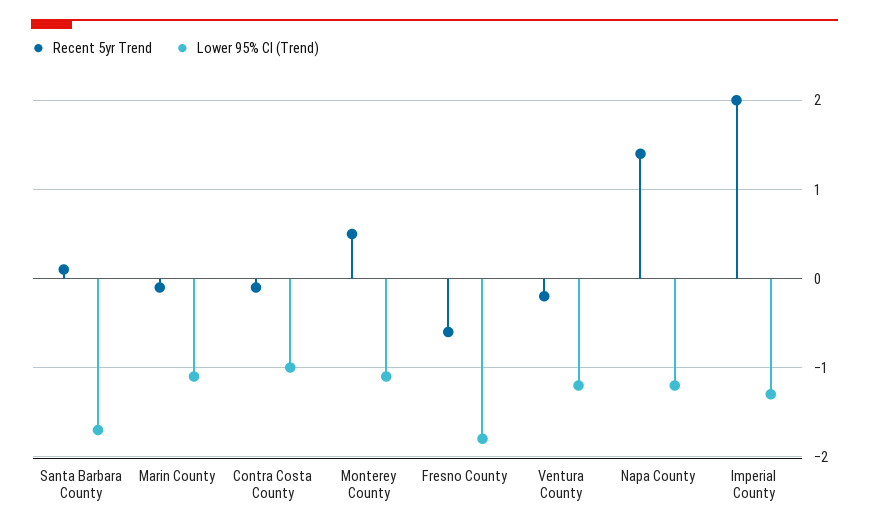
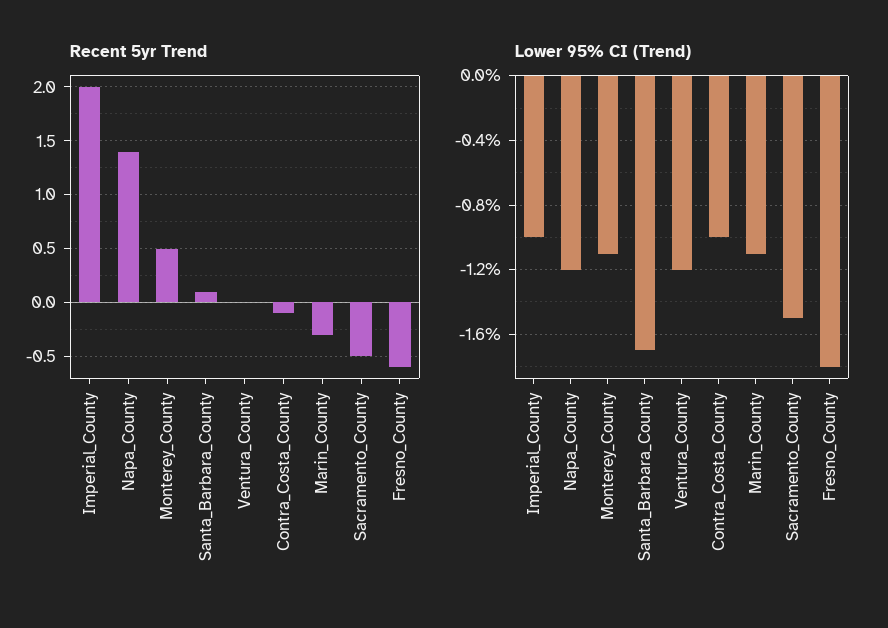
Recent 5yr Trend, Marin County: -0.1 -> -0.3
Recent 5yr Trend, Ventura County: -0.2 -> 0
Lower 95% CI (Trend), Imperial County: -1.3 -> -1
Recent 5yr Trend, Sacramento_County: none -> -0.5
Lower 95% CI (Trend), Sacramento_County: none -> -1.5

